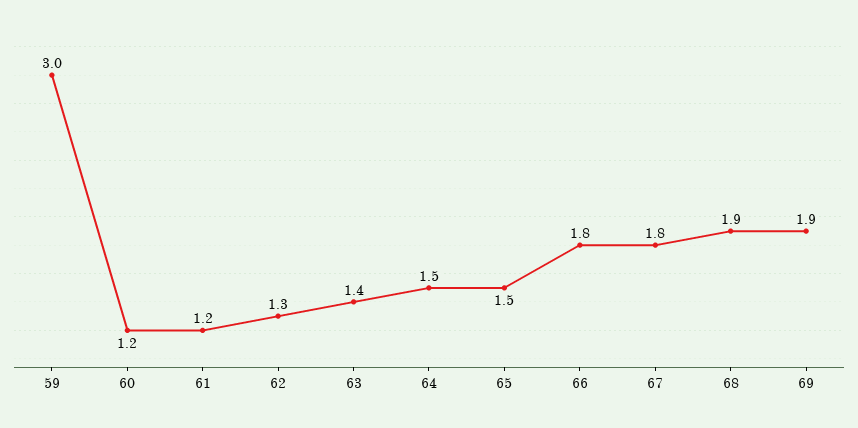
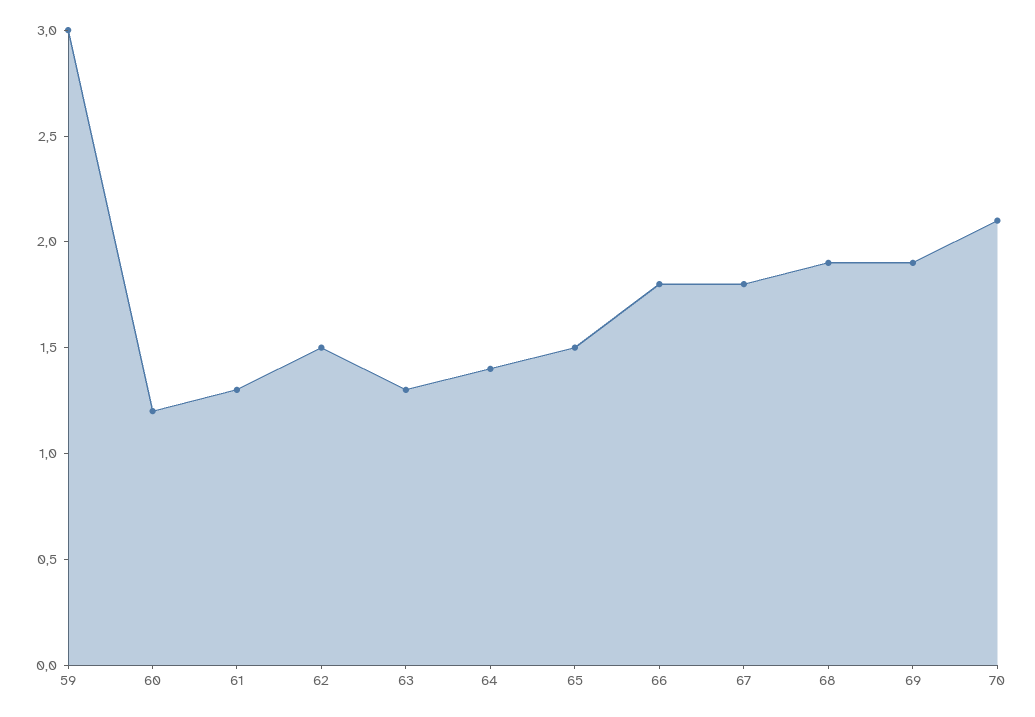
61: 1.2 -> 1.3
62: 1.3 -> 1.5
63: 1.4 -> 1.3
64: 1.5 -> 1.4
70: none -> 2.1

